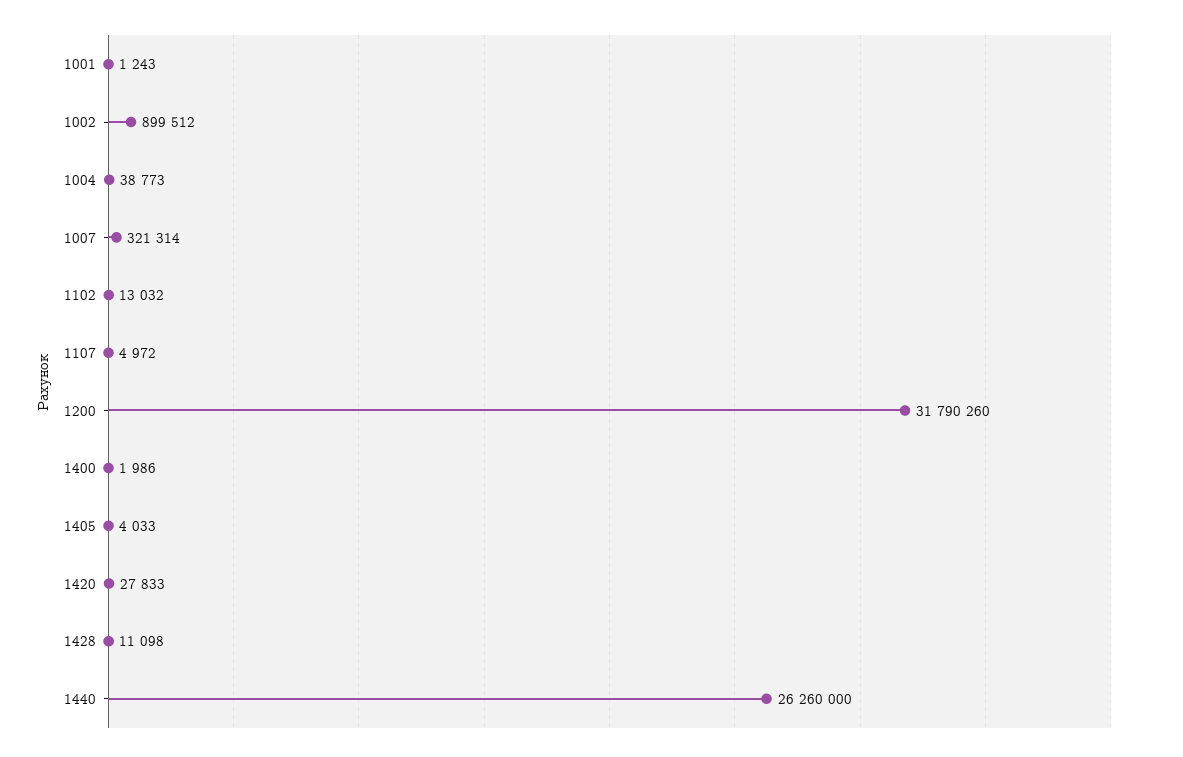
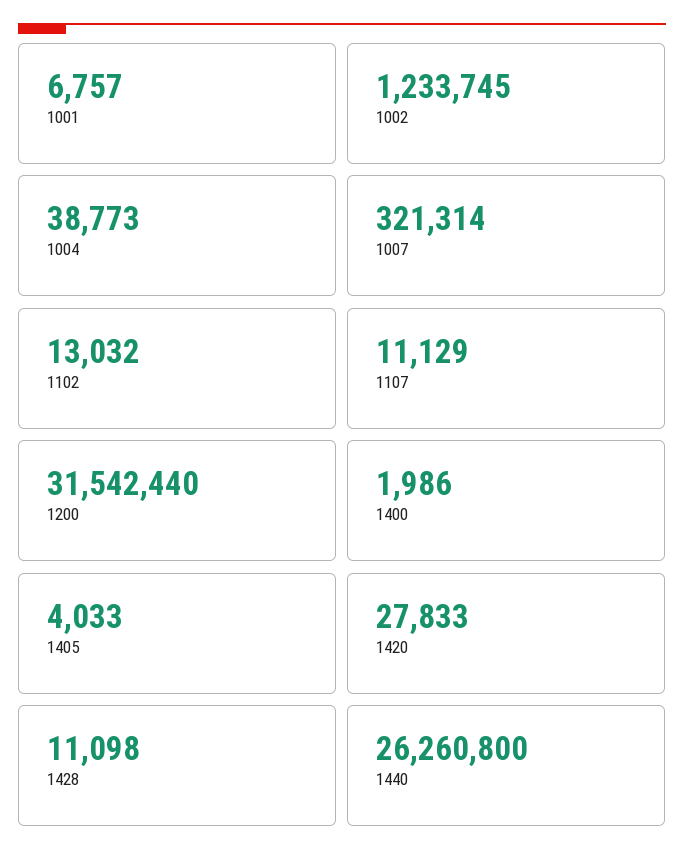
1001: 1243 -> 6757
1002: 899512 -> 1233745
1107: 4972 -> 11129
1200: 31790260 -> 31542440
1440: 26260000 -> 26260800

